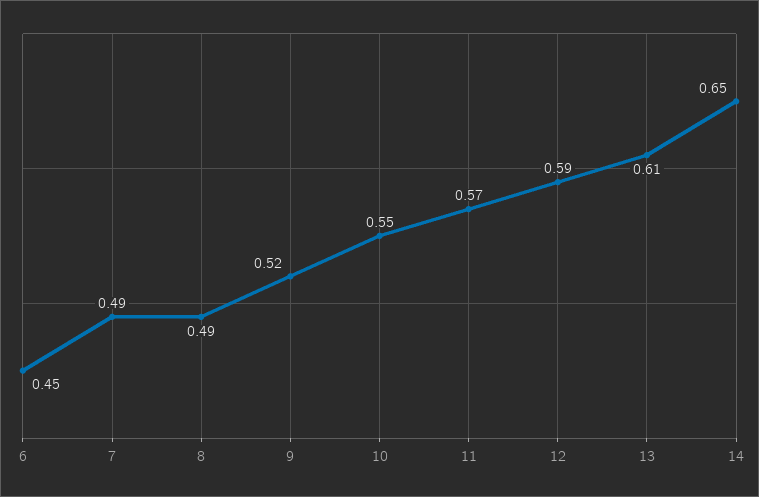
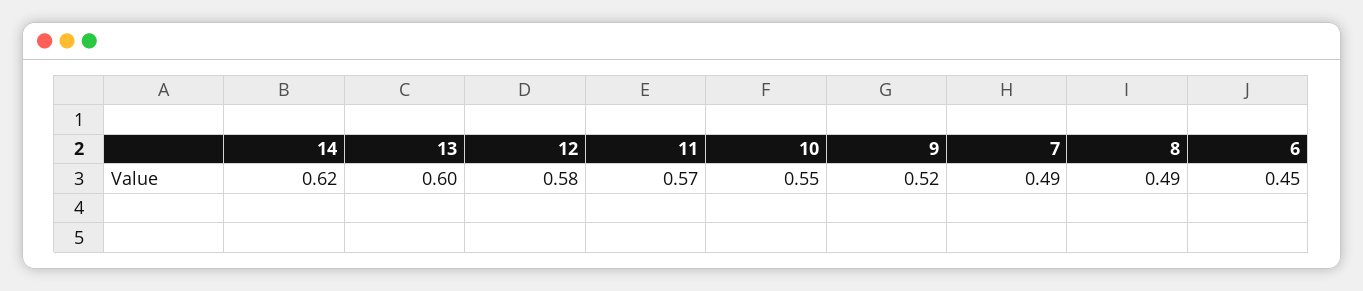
12: 0.59 -> 0.58
13: 0.61 -> 0.6
14: 0.65 -> 0.62

